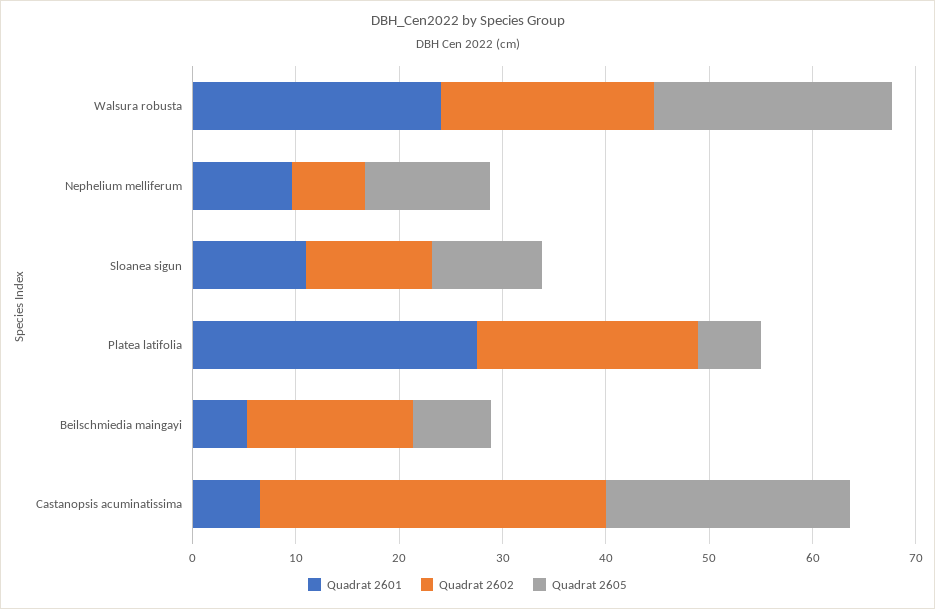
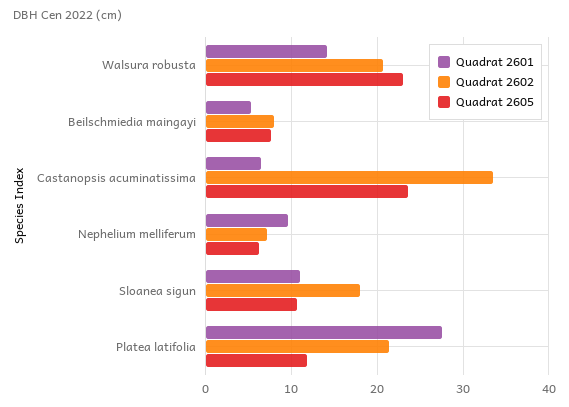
Quadrat 2601, Walsura robusta: 24 -> 14
Quadrat 2605, Nephelium melliferum: 12 -> 6
Quadrat 2602, Sloanea sigun: 12 -> 18
Quadrat 2605, Platea latifolia: 6 -> 12
Quadrat 2602, Beilschmiedia maingayi: 16 -> 8

